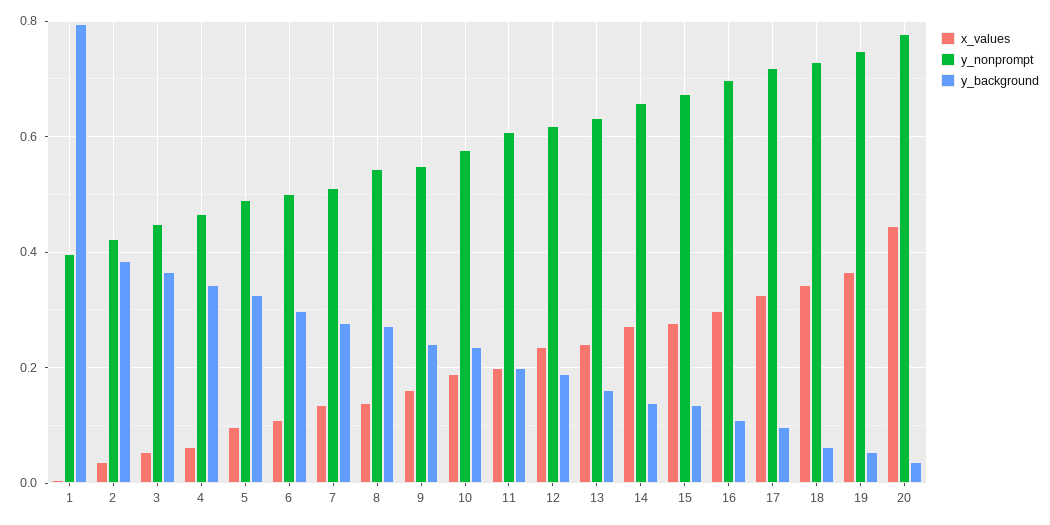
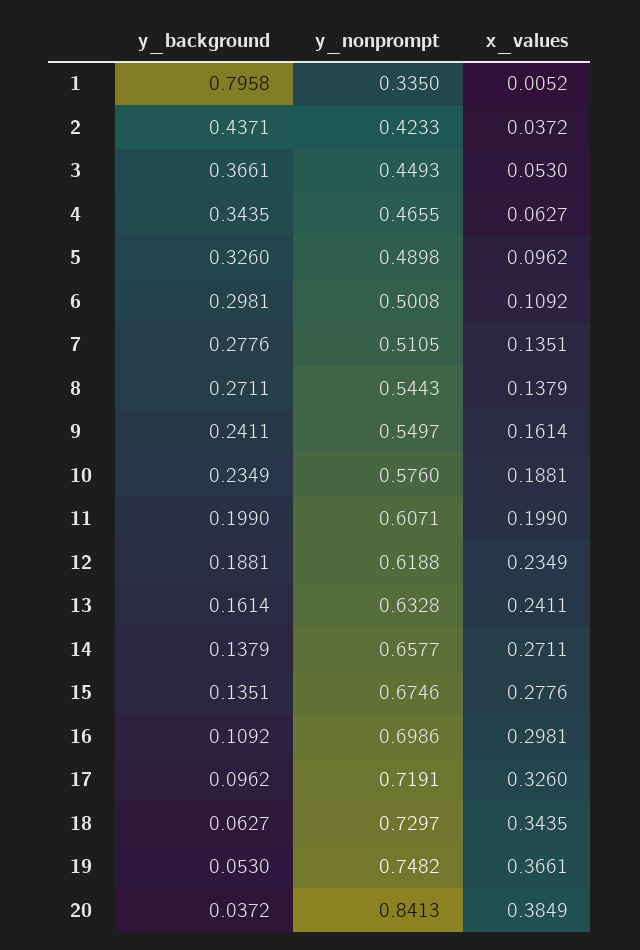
y_nonprompt, 1: 0.4 -> 0.335
y_background, 2: 0.38 -> 0.4371
x_values, 20: 0.44 -> 0.3849
y_nonprompt, 20: 0.78 -> 0.8413

